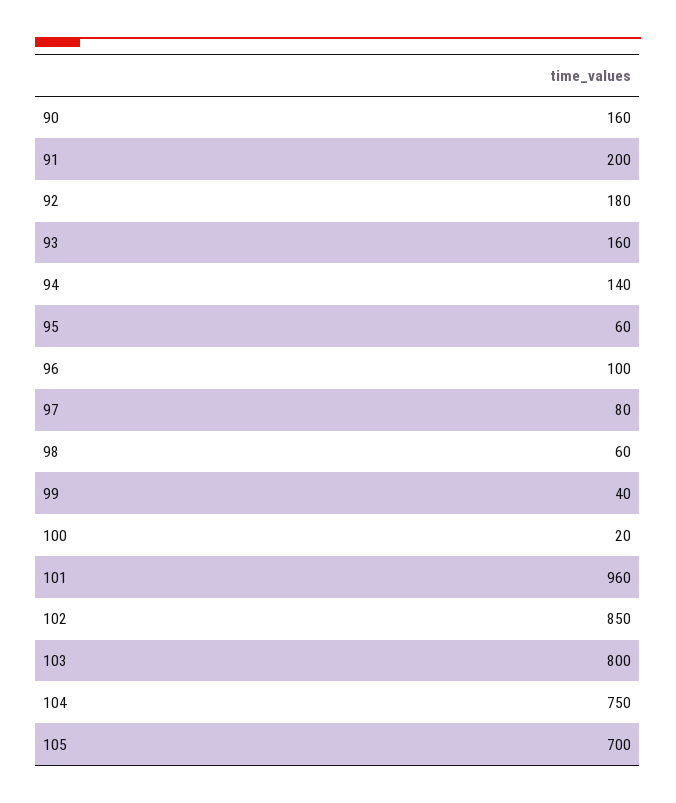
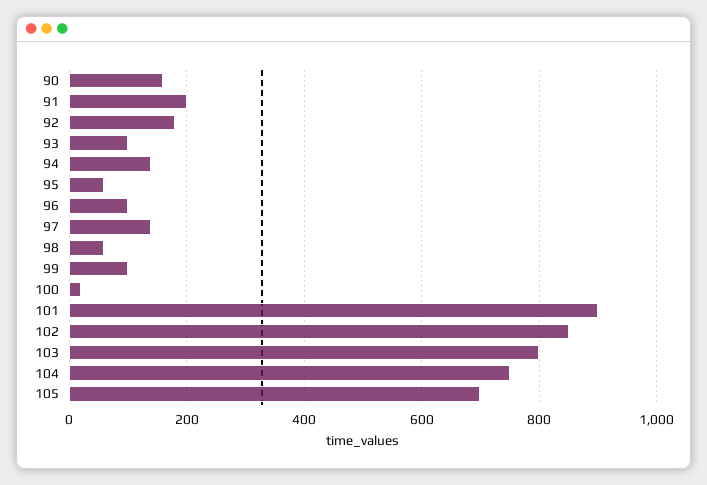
93: 160 -> 100
97: 80 -> 140
99: 40 -> 100
101: 960 -> 900

